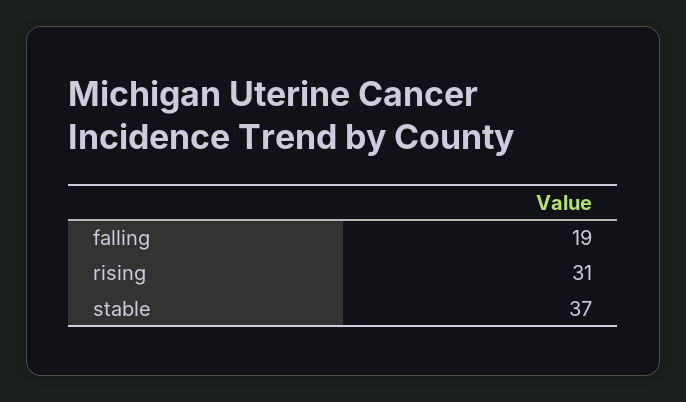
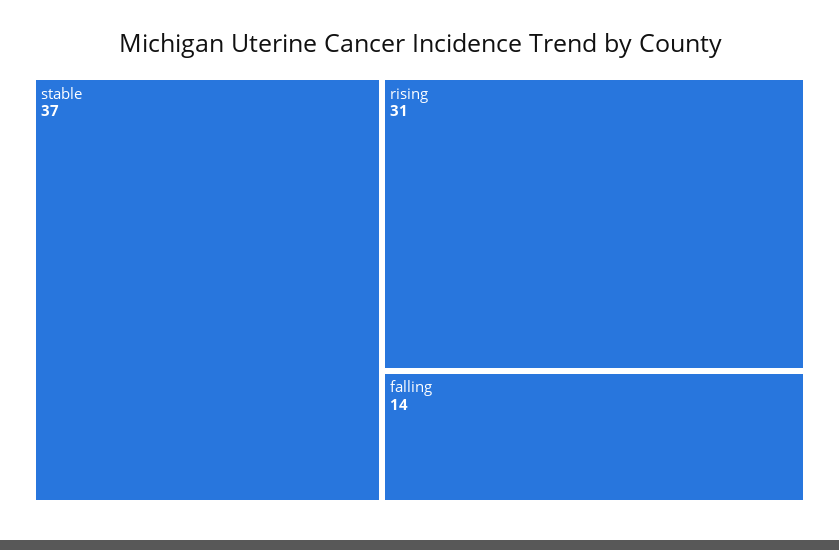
falling: 19 -> 14

